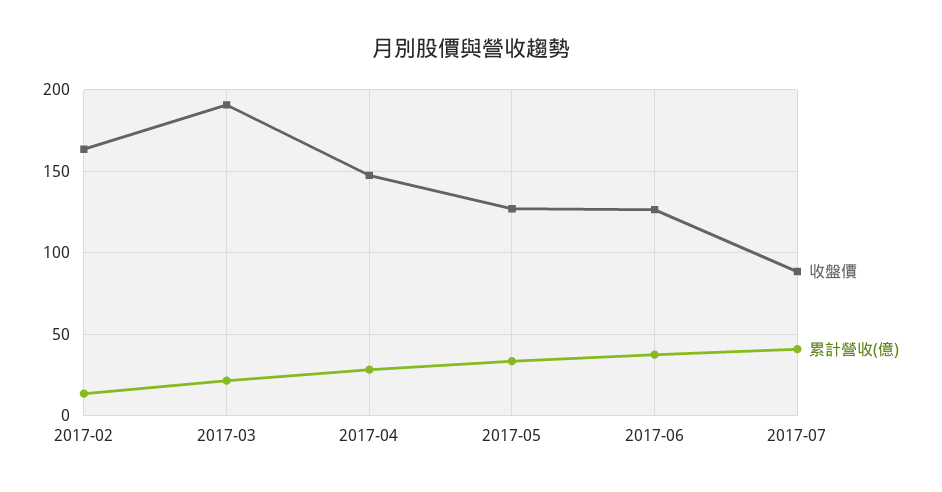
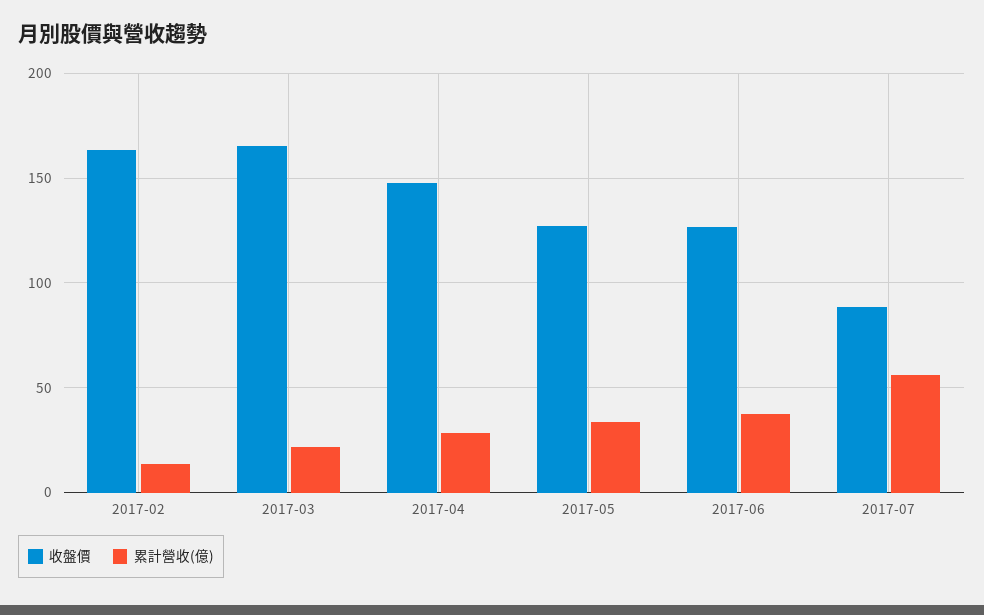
收盤價, 2017-03: 190 -> 165
累計營收(億), 2017-07: 40 -> 55

